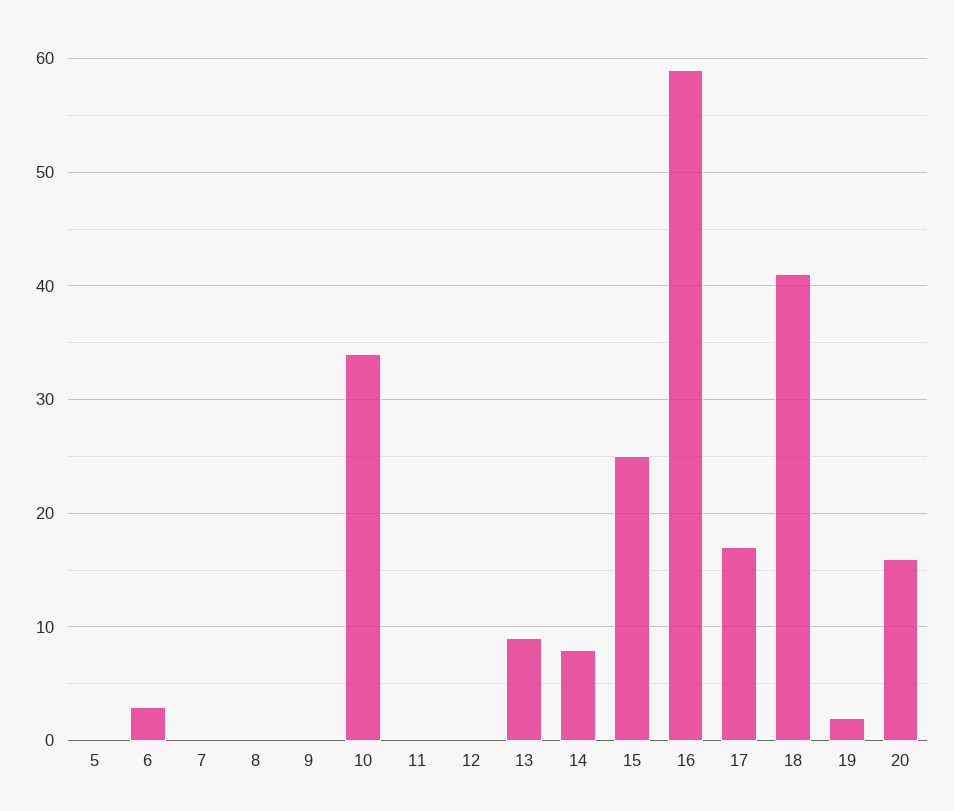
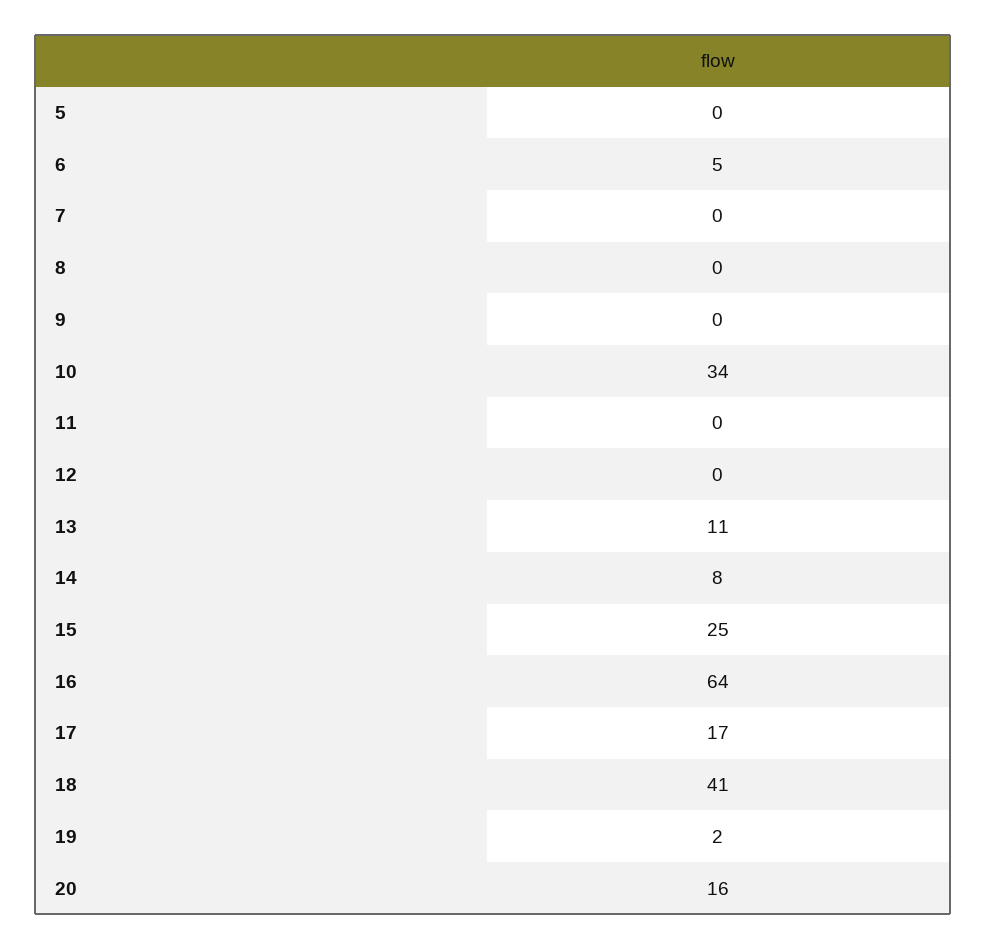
6: 3 -> 5
13: 9 -> 11
16: 59 -> 64

